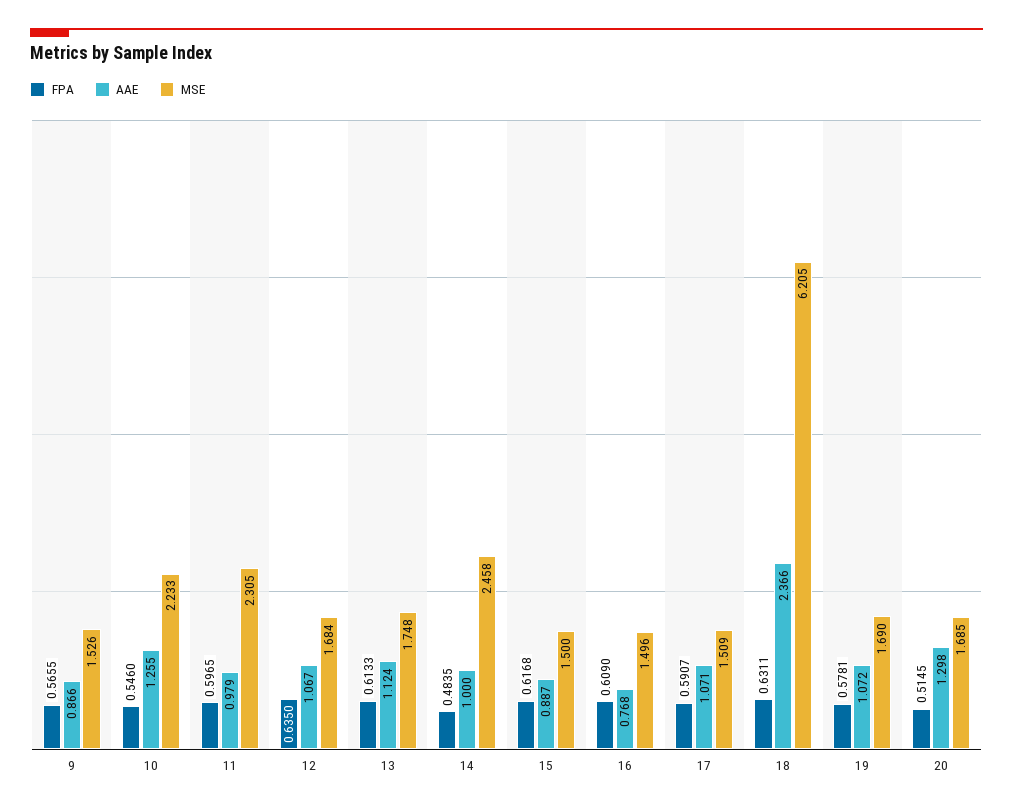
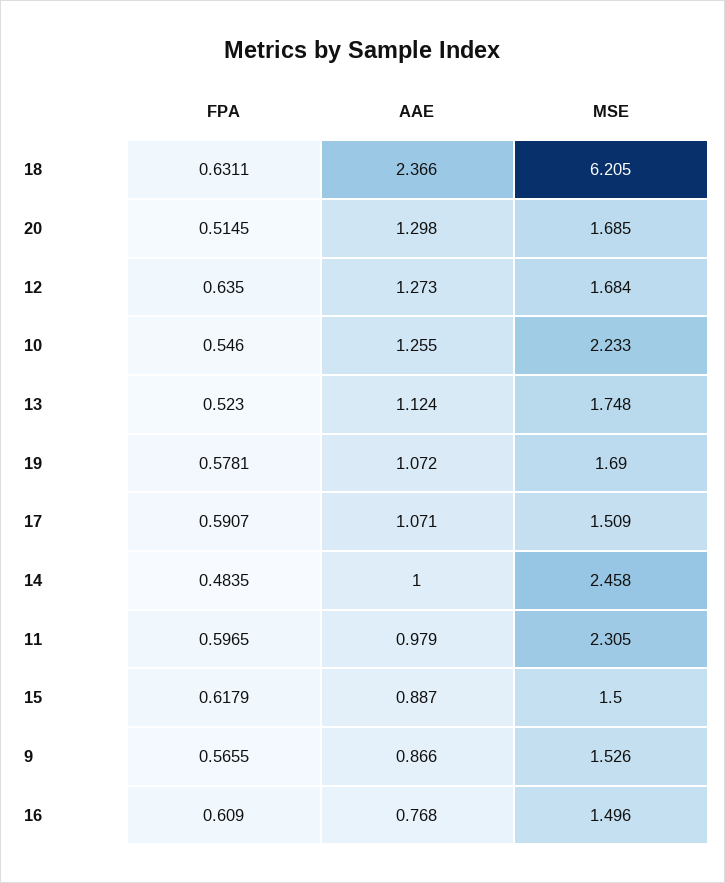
AAE, 12: 1.067 -> 1.273
FPA, 13: 0.6133 -> 0.523
FPA, 15: 0.6168 -> 0.6179

